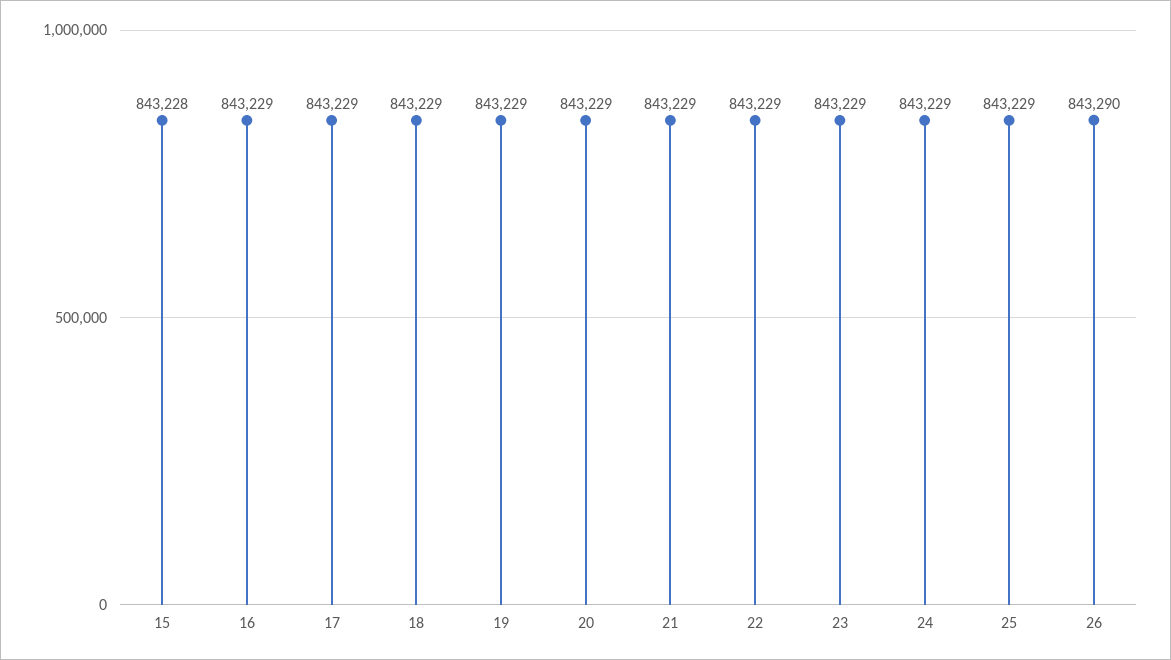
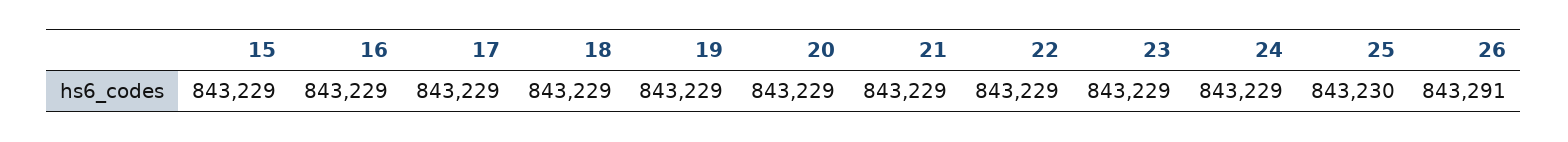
15: 843228 -> 843229
25: 843229 -> 843230
26: 843290 -> 843291

